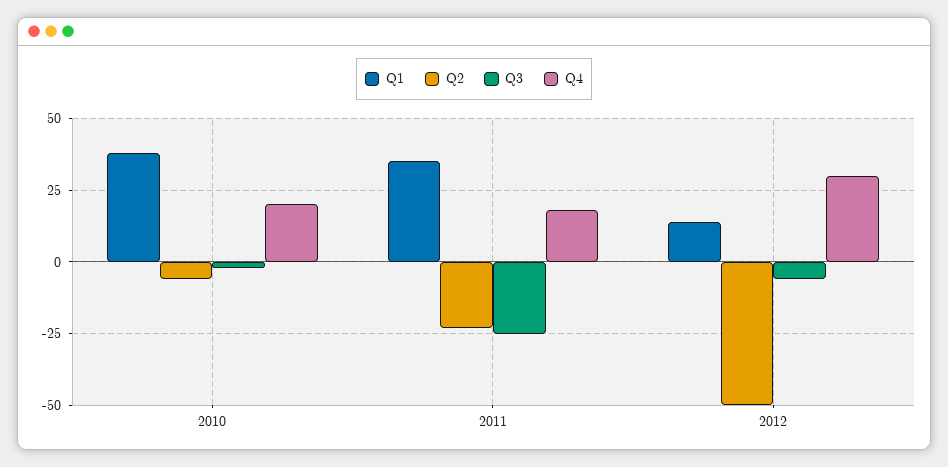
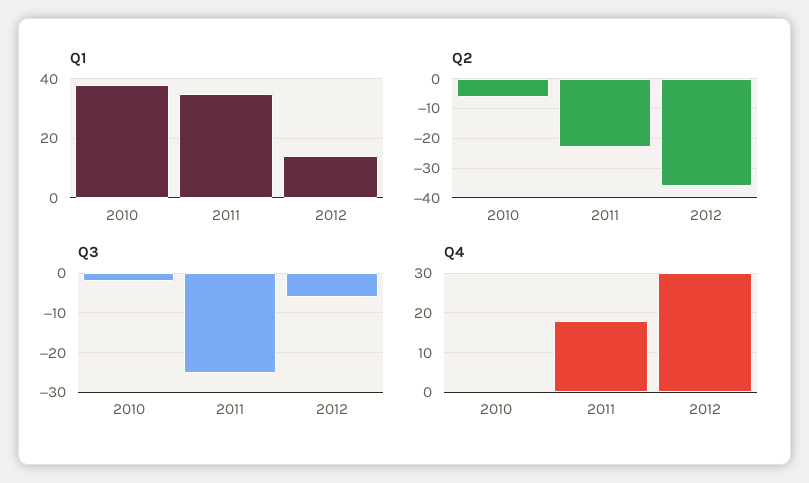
Q4, 2010: 20 -> 0
Q2, 2012: -50 -> -35

